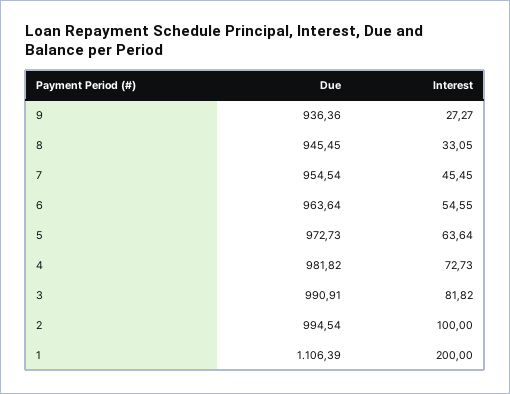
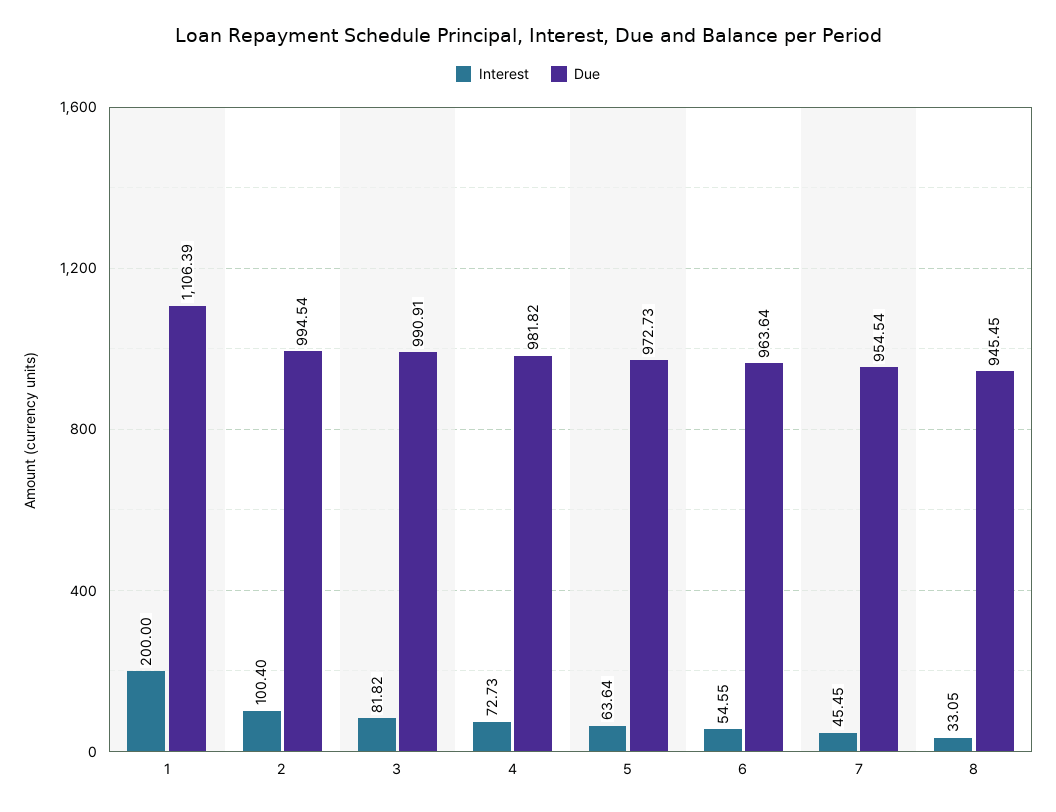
Due, 9: 936.36 -> none
Interest, 9: 27.27 -> none
Interest, 2: 100 -> 100.4

